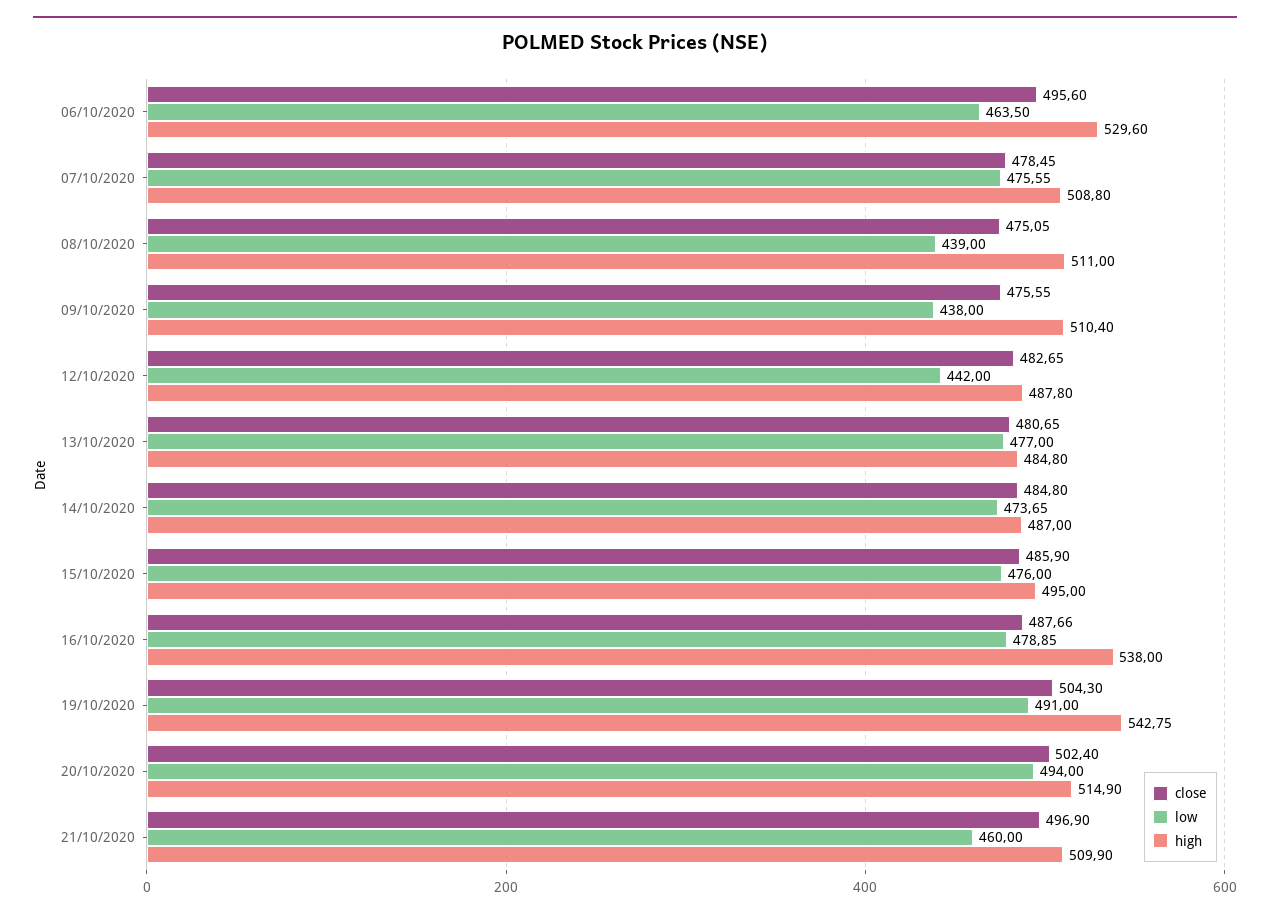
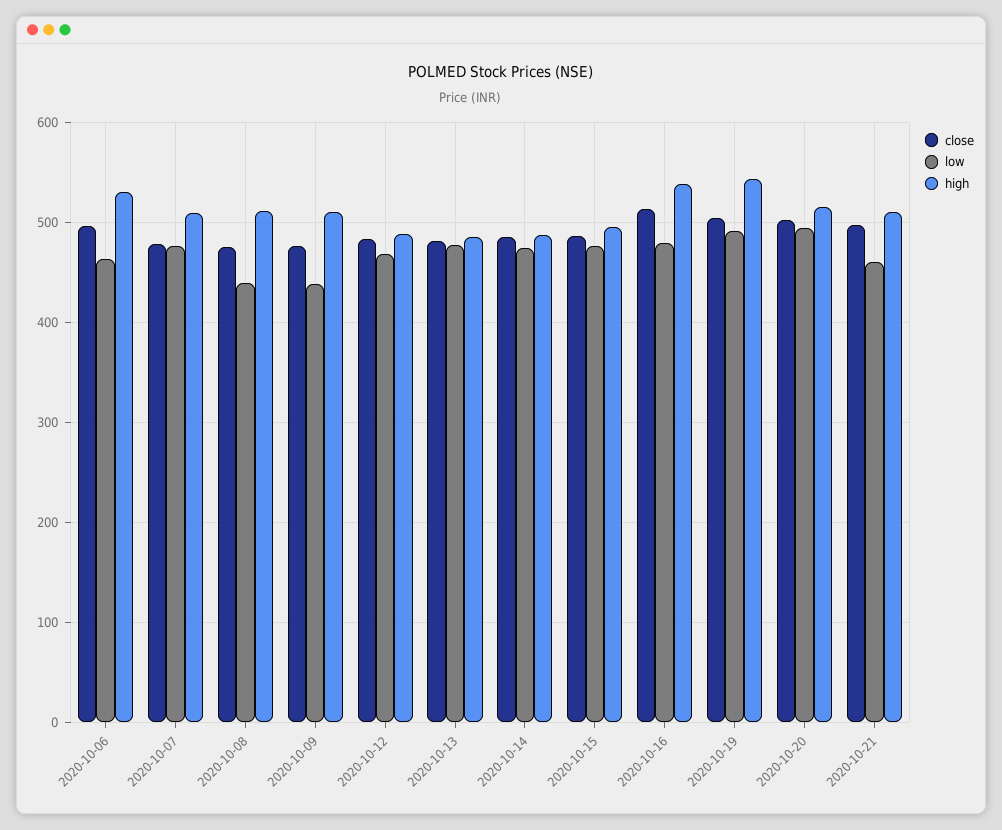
low, 12/10/2020: 442 -> 470
close, 16/10/2020: 487.66 -> 510

